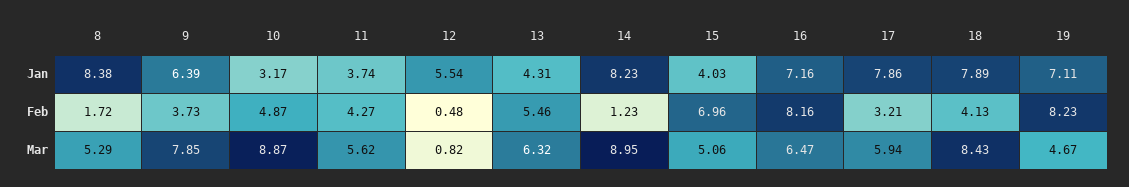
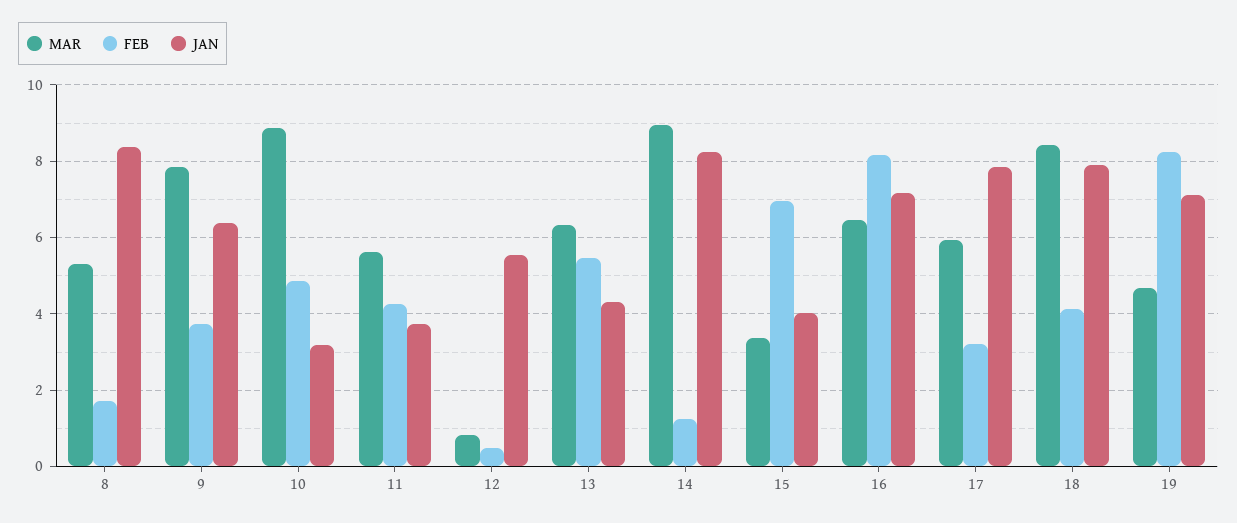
Mar, 15: 5.06 -> 3.4

